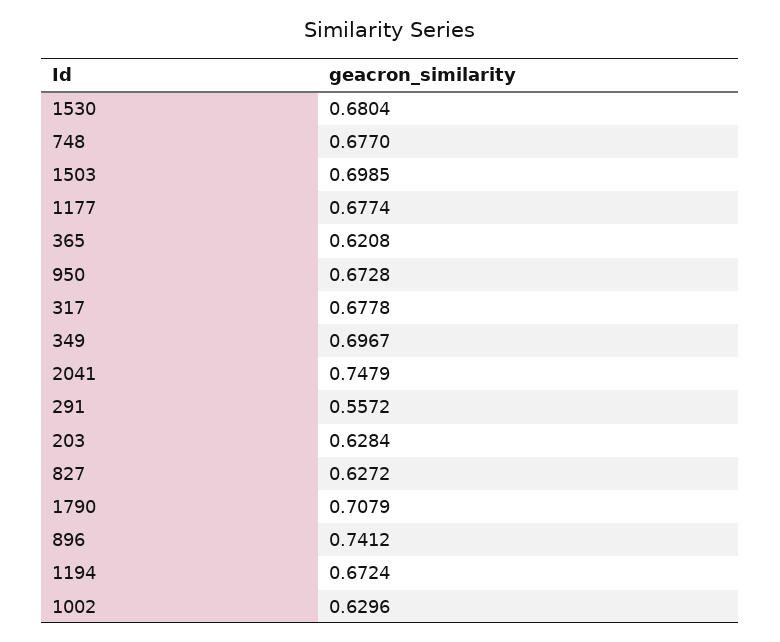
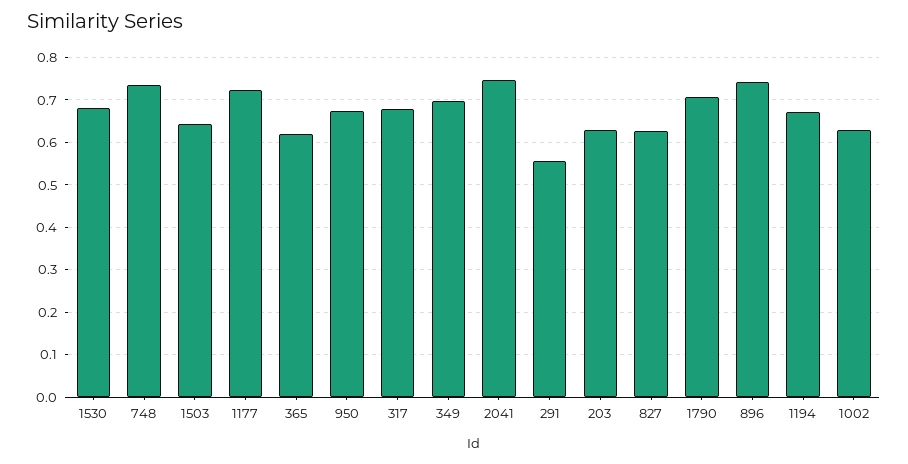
748: 0.677 -> 0.74
1503: 0.6985 -> 0.64
1177: 0.6774 -> 0.72

